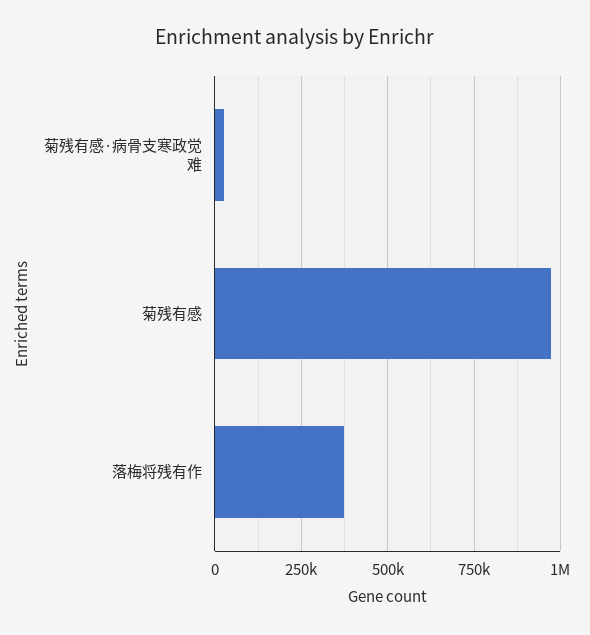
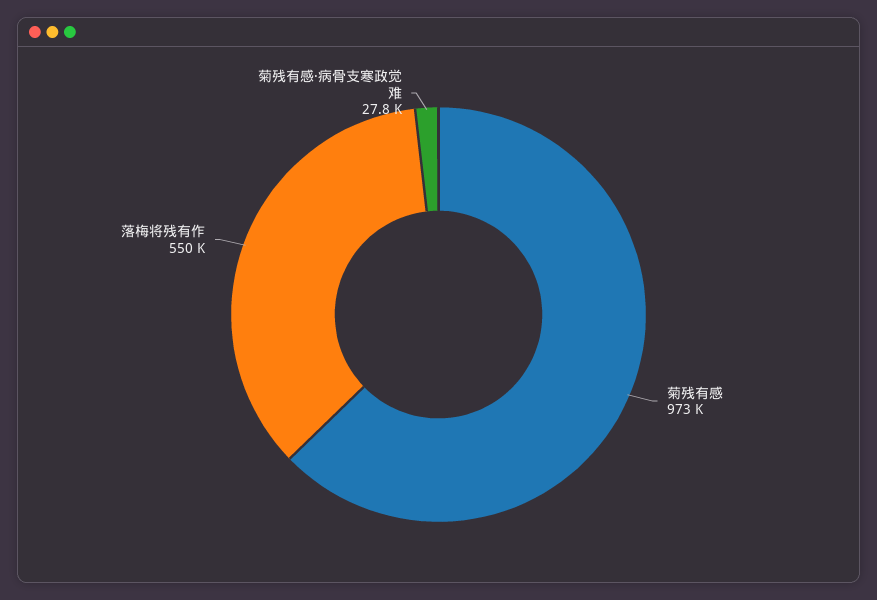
落梅将残有作: 375000 -> 550000

